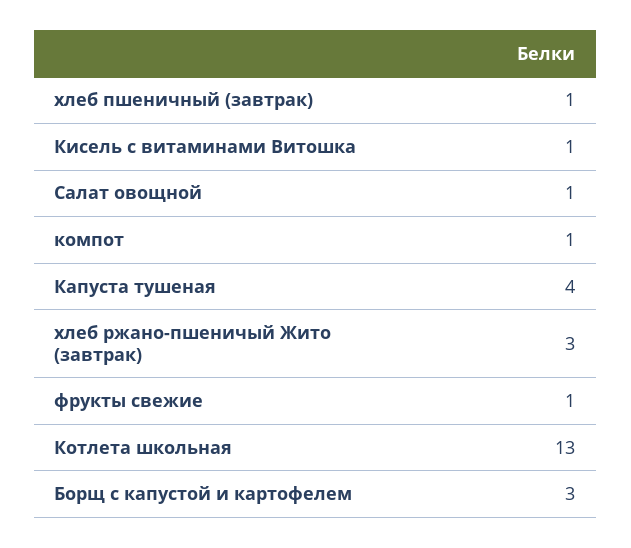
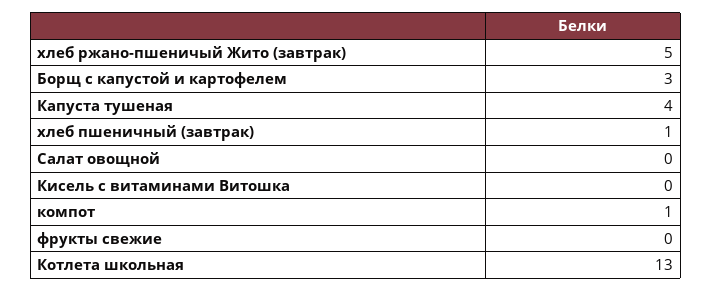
Кисель с витаминами Витошка: 1 -> 0
Салат овощной: 1 -> 0
хлеб ржано-пшеничый Жито (завтрак): 3 -> 5
фрукты свежие: 1 -> 0

